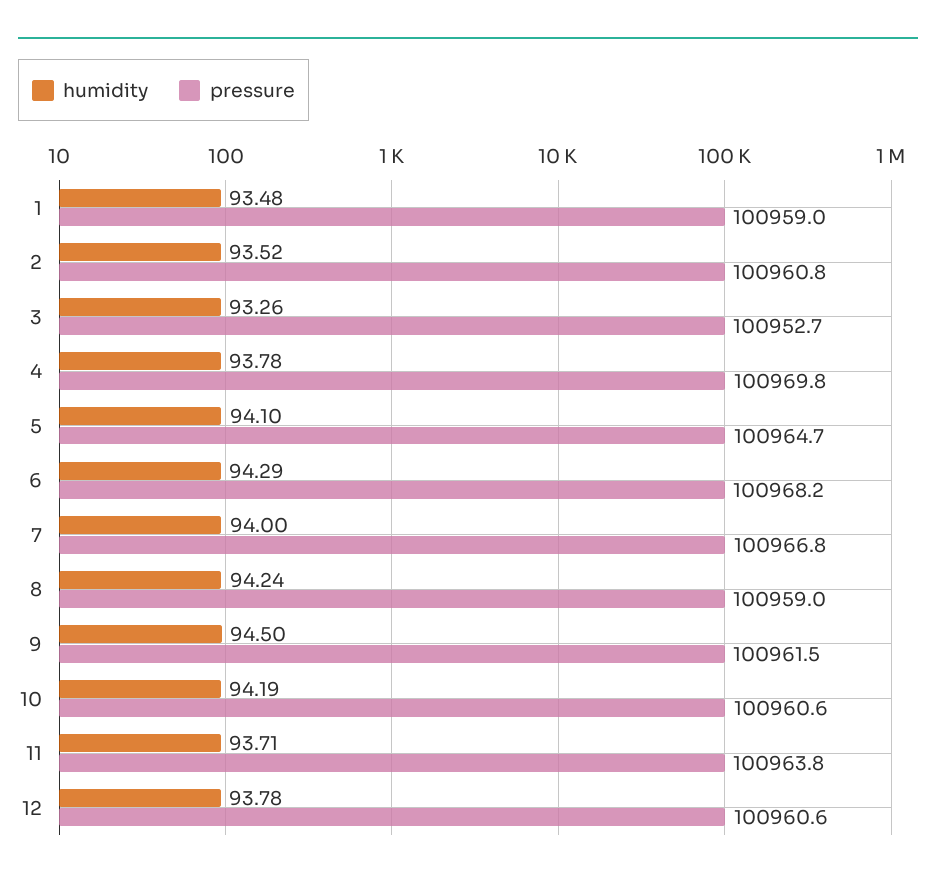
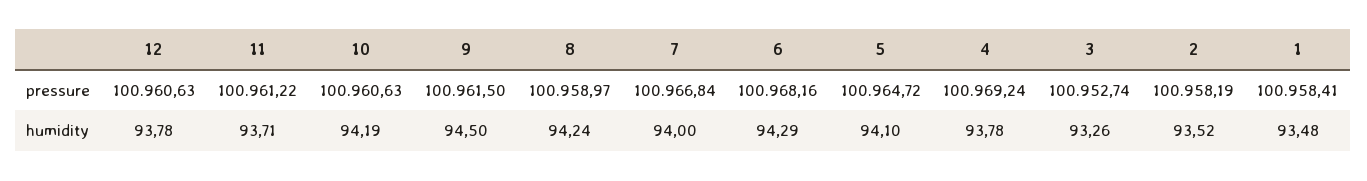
pressure, 1: 100959 -> 100958.41
pressure, 2: 100960.8 -> 100958.19
pressure, 4: 100969.8 -> 100969.24
pressure, 11: 100963.8 -> 100961.22

